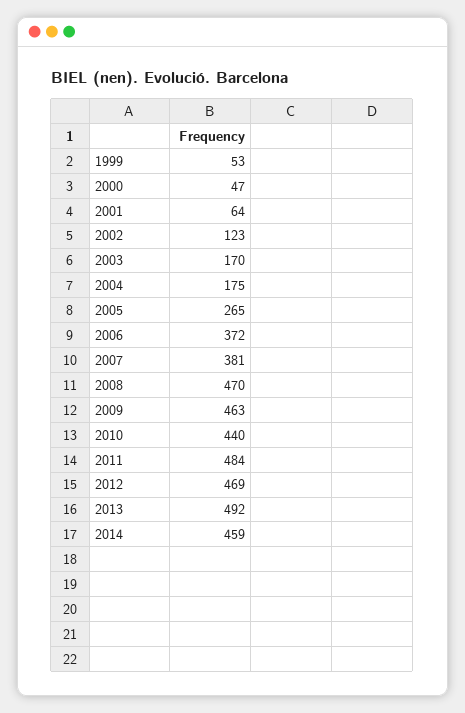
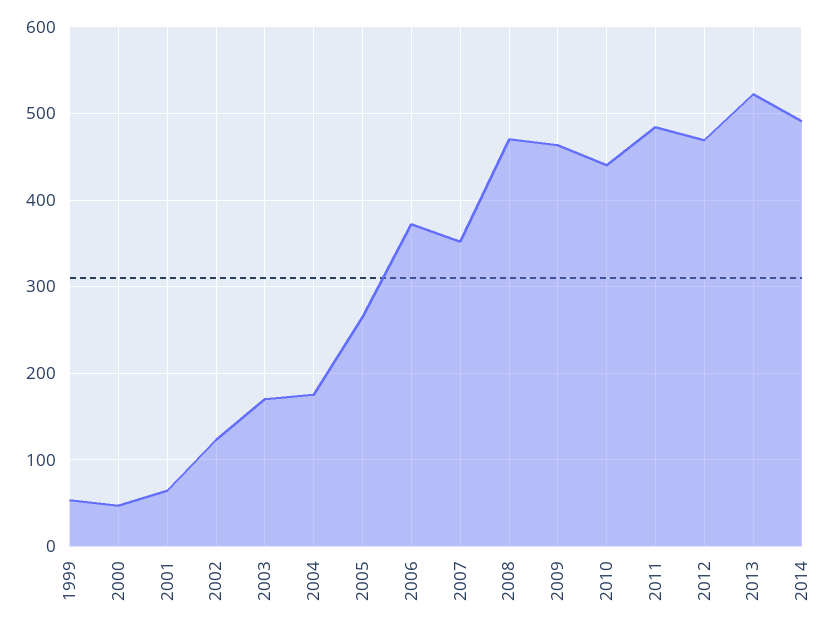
2007: 381 -> 350
2013: 492 -> 520
2014: 459 -> 490

